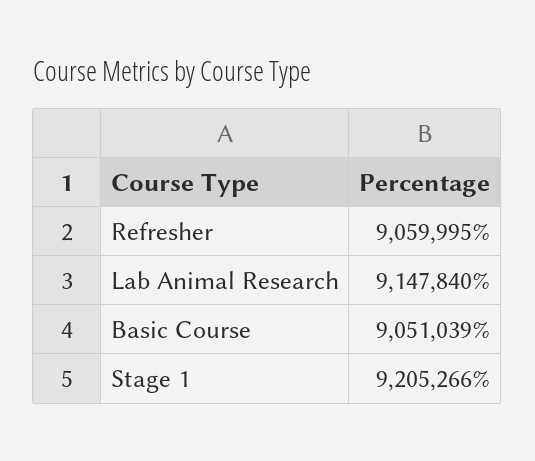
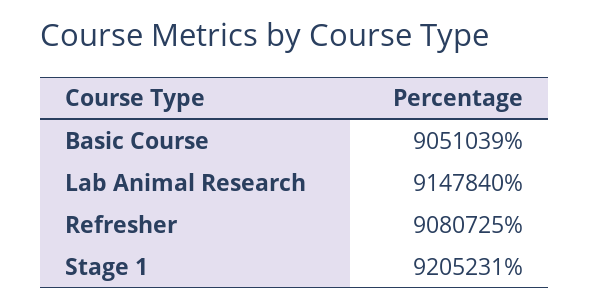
Refresher: 9059995 -> 9080725
Stage 1: 9205266 -> 9205231

